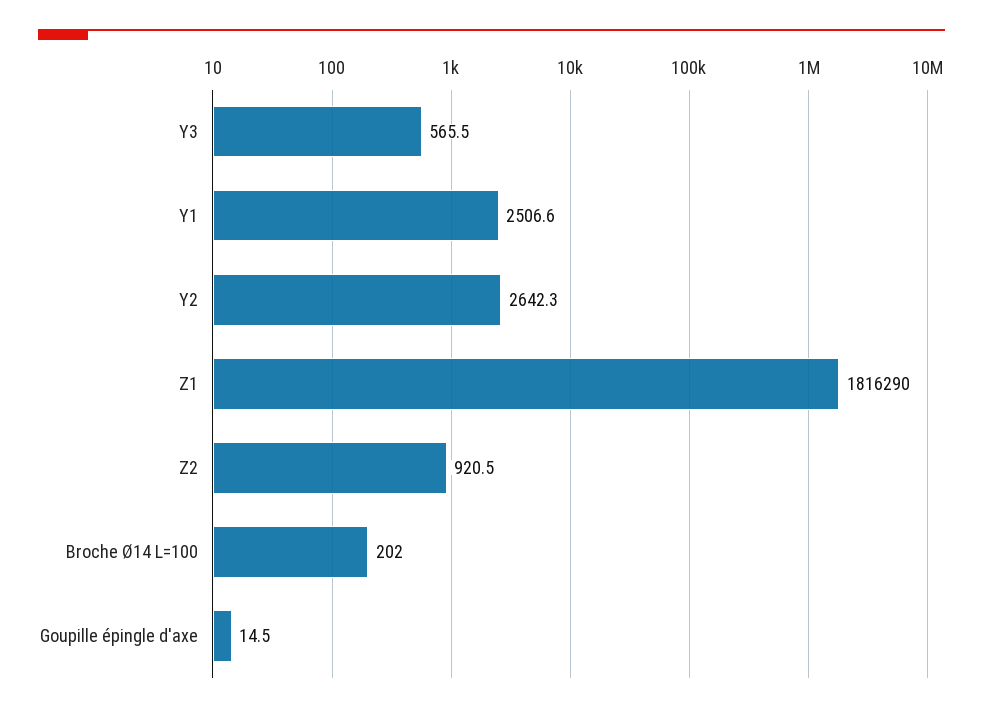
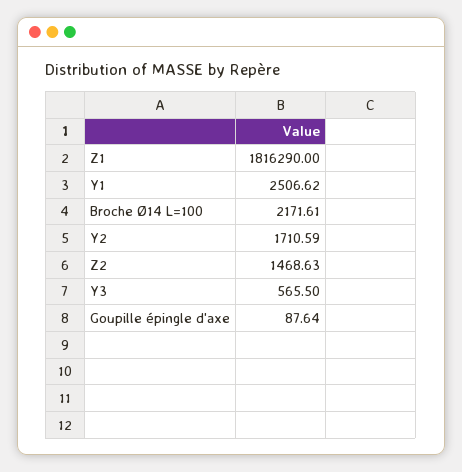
Y2: 2642.3 -> 1710.59
Z2: 920.5 -> 1468.63
Broche Ø14 L=100: 202 -> 2171.61
Goupille épingle d'axe: 14.5 -> 87.64

